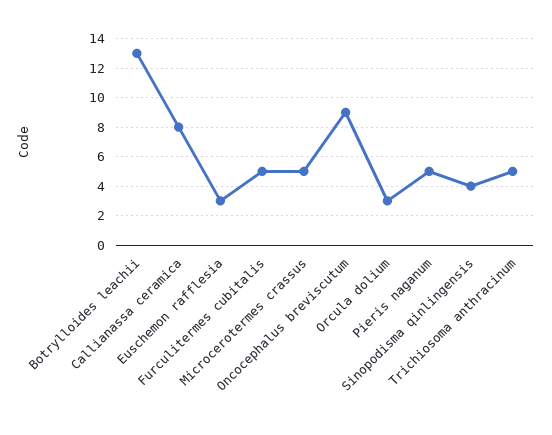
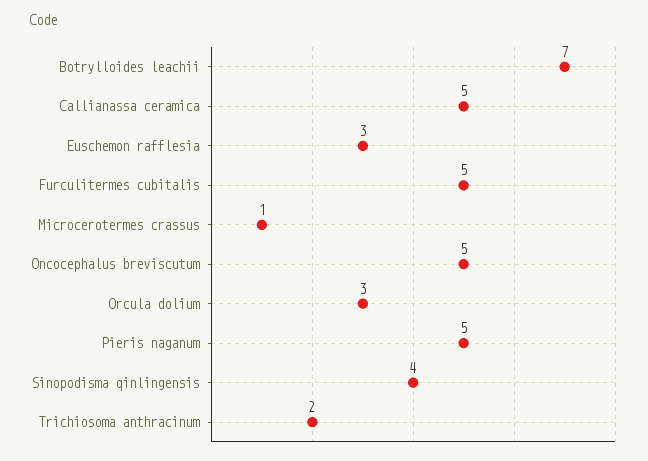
Botrylloides leachii: 13 -> 7
Callianassa ceramica: 8 -> 5
Microcerotermes crassus: 5 -> 1
Oncocephalus breviscutum: 9 -> 5
Trichiosoma anthracinum: 5 -> 2

